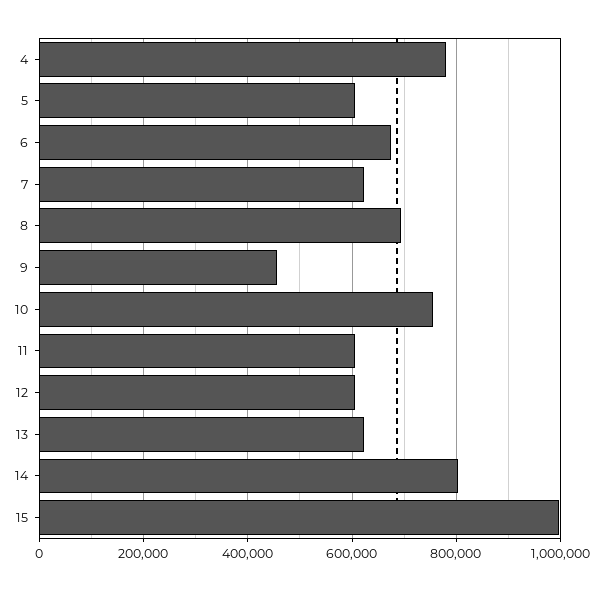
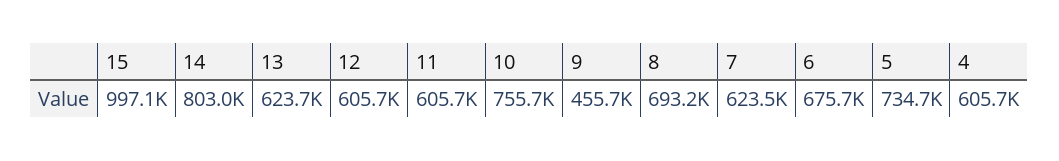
4: 780000 -> 605700
5: 600000 -> 734700

